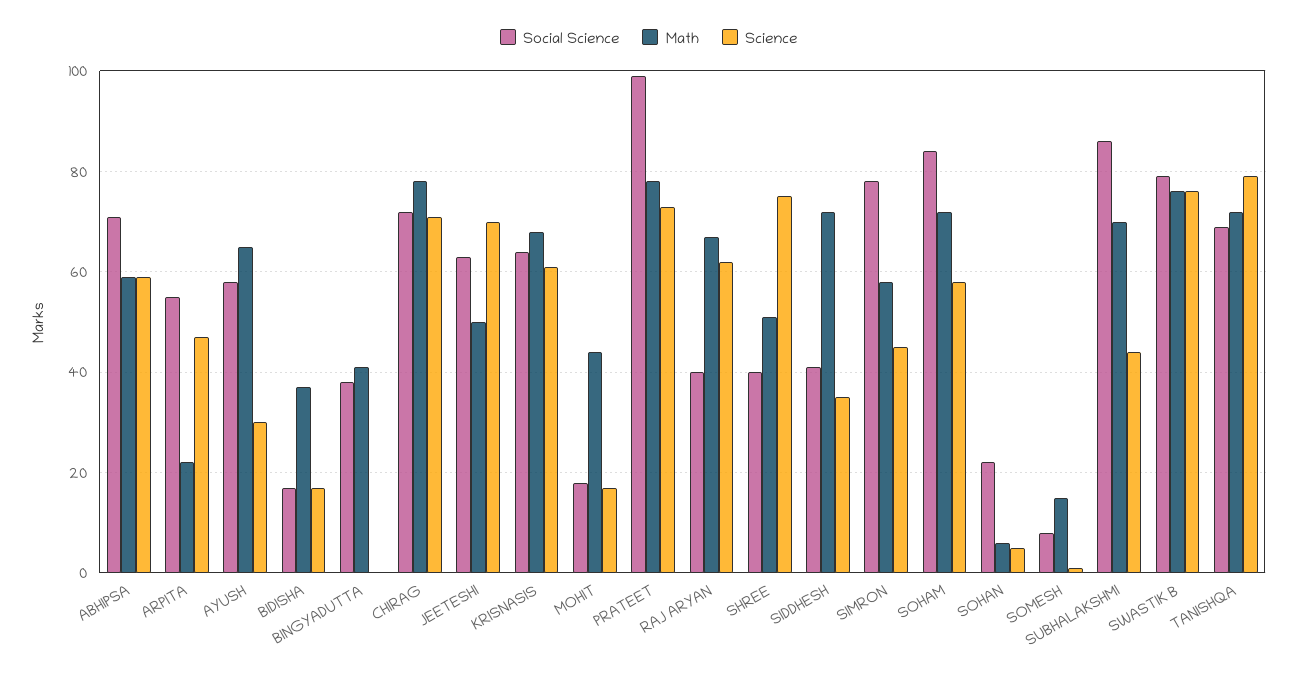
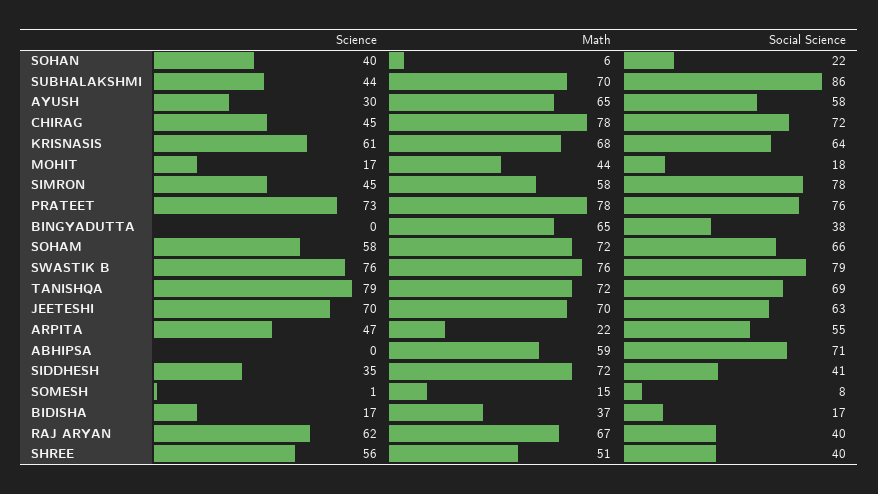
Science, ABHIPSA: 60 -> 0
Math, BINGYADUTTA: 40 -> 65
Science, CHIRAG: 70 -> 45
Math, JEETESHI: 50 -> 70
Social Science, PRATEET: 100 -> 76
Science, SHREE: 75 -> 56
Social Science, SOHAM: 85 -> 66
Science, SOHAN: 5 -> 40

